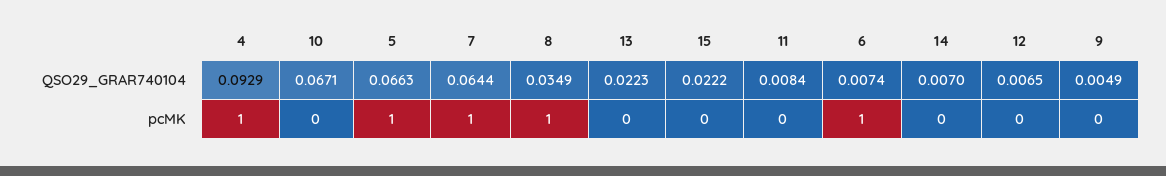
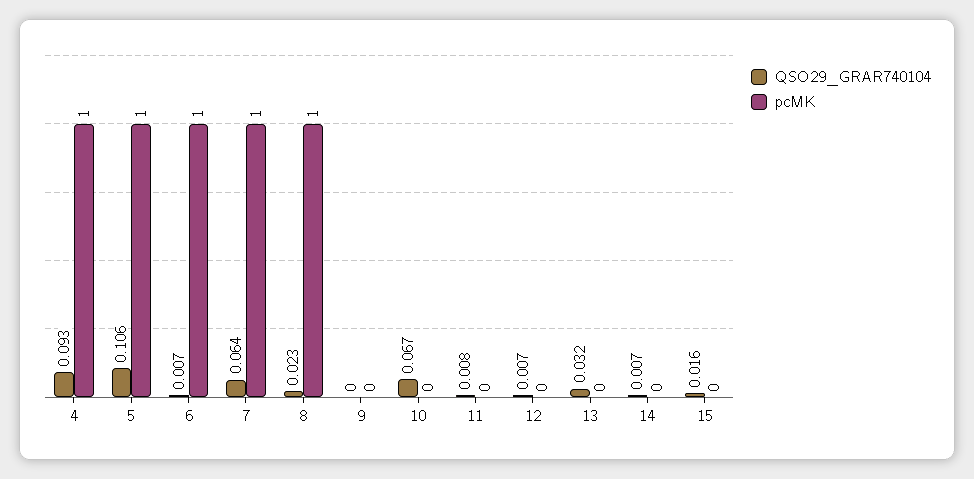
QSO29_GRAR740104, 5: 0.0663 -> 0.106
QSO29_GRAR740104, 8: 0.0349 -> 0.023
QSO29_GRAR740104, 13: 0.0223 -> 0.032
QSO29_GRAR740104, 15: 0.0222 -> 0.016
QSO29_GRAR740104, 9: 0.0049 -> 0

